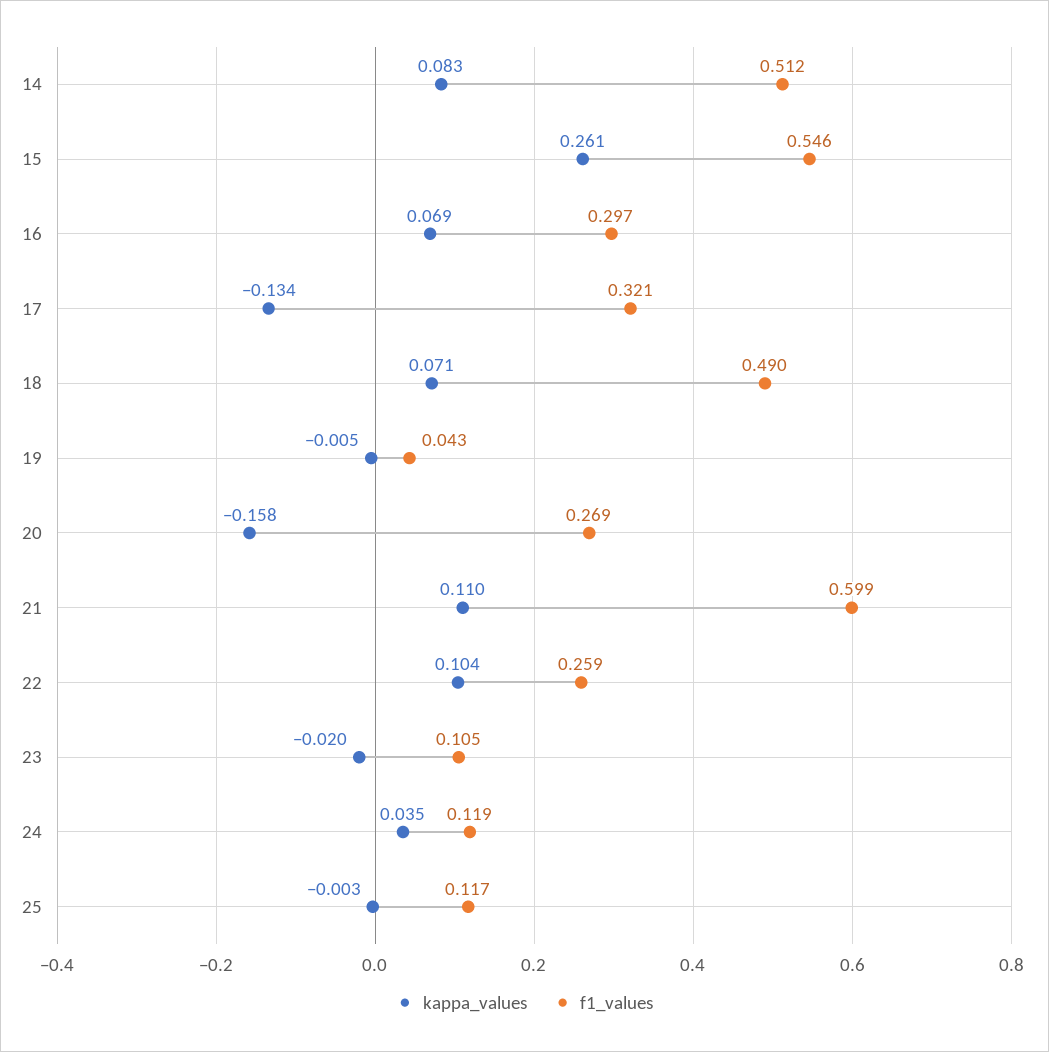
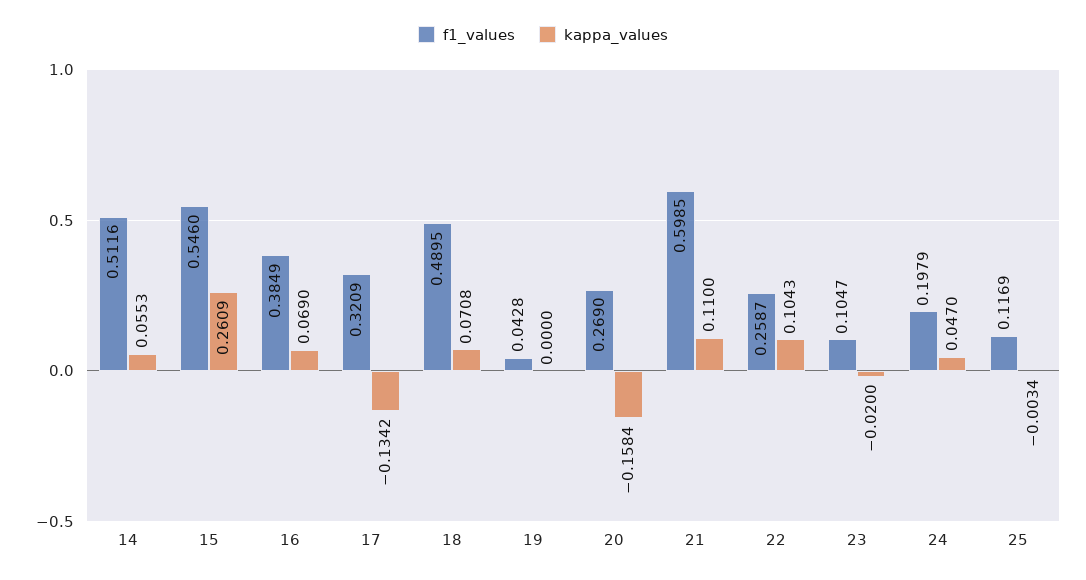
kappa_values, 14: 0.083 -> 0.0553
f1_values, 16: 0.297 -> 0.3849
kappa_values, 19: -0.005 -> 0
kappa_values, 24: 0.035 -> 0.047
f1_values, 24: 0.119 -> 0.1979

